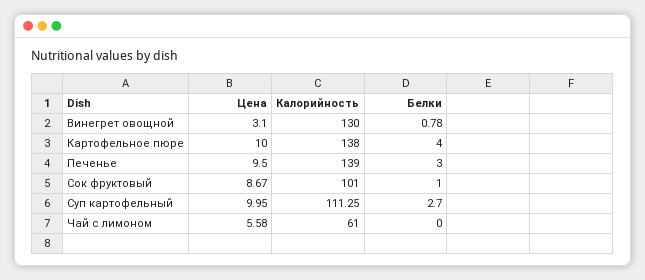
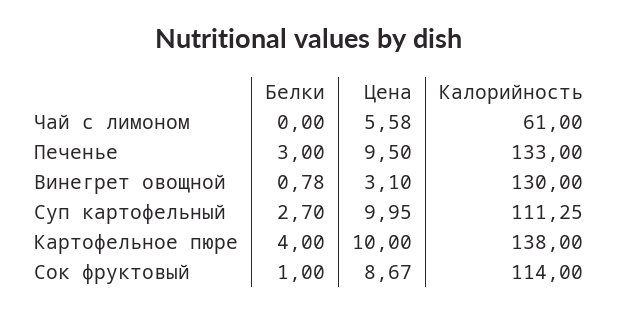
Калорийность, Печенье: 139 -> 133
Калорийность, Сок фруктовый: 101 -> 114

